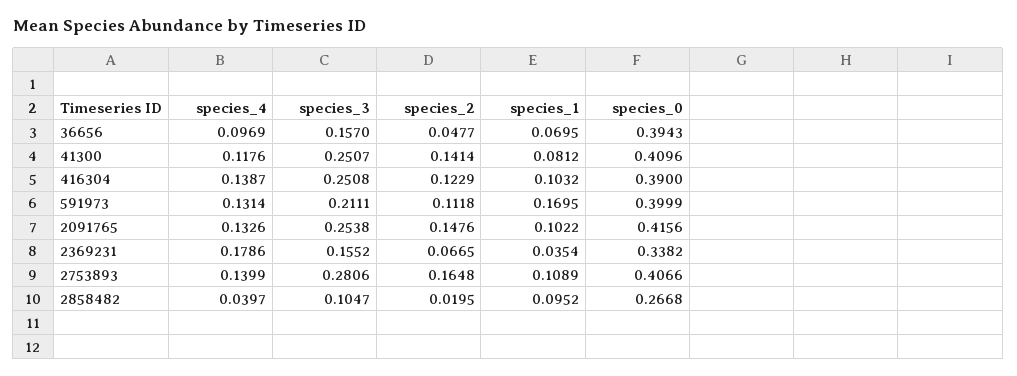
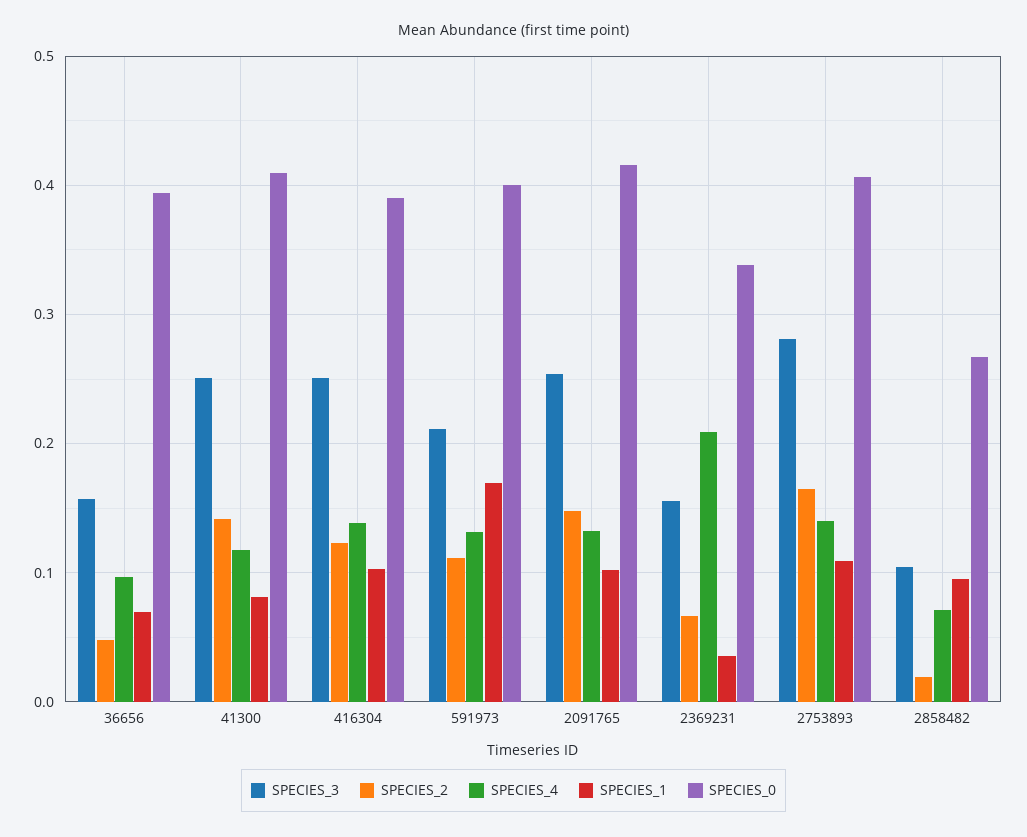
species_4, 2369231: 0.1786 -> 0.21
species_4, 2858482: 0.0397 -> 0.07

